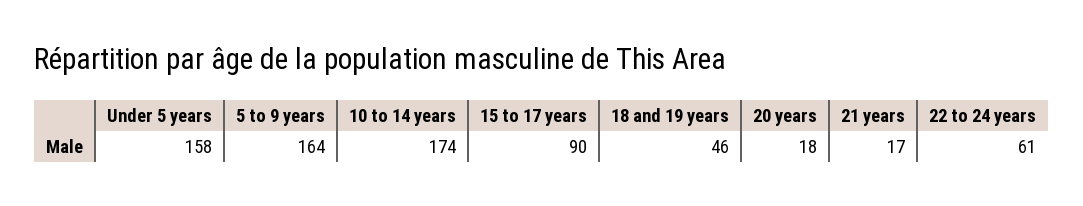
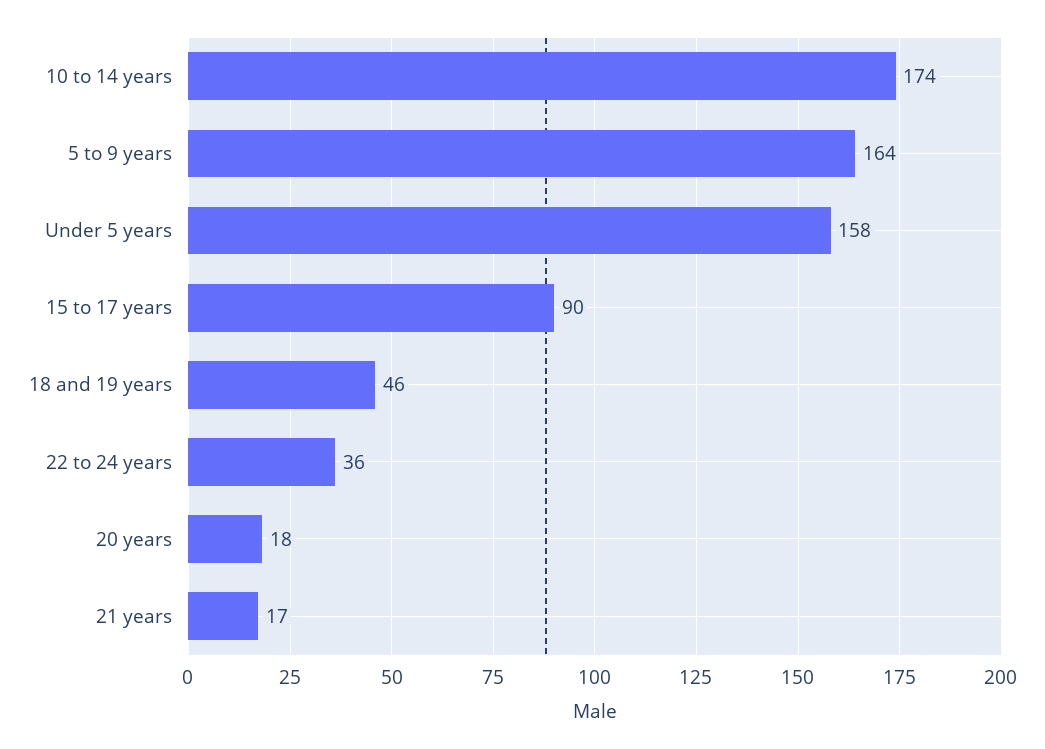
22 to 24 years: 61 -> 36

